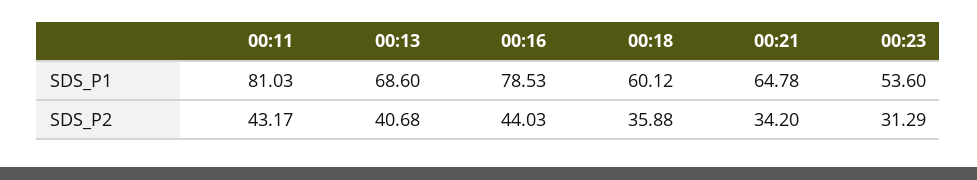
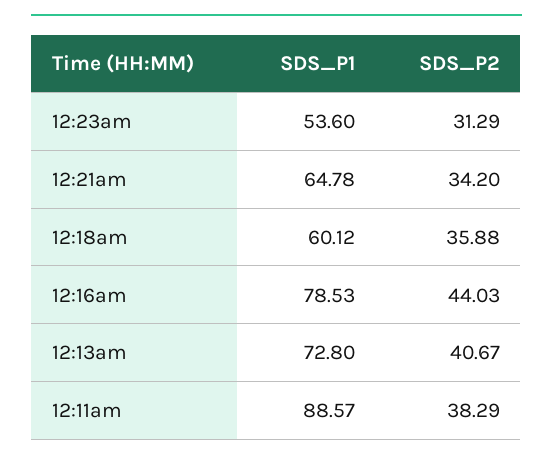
00:11, SDS_P1: 81.03 -> 88.57
00:13, SDS_P1: 68.6 -> 72.8
00:11, SDS_P2: 43.17 -> 38.29
00:13, SDS_P2: 40.68 -> 40.67

